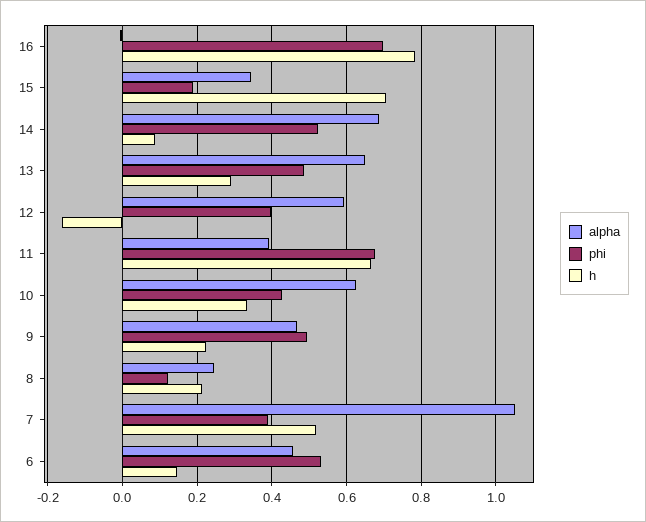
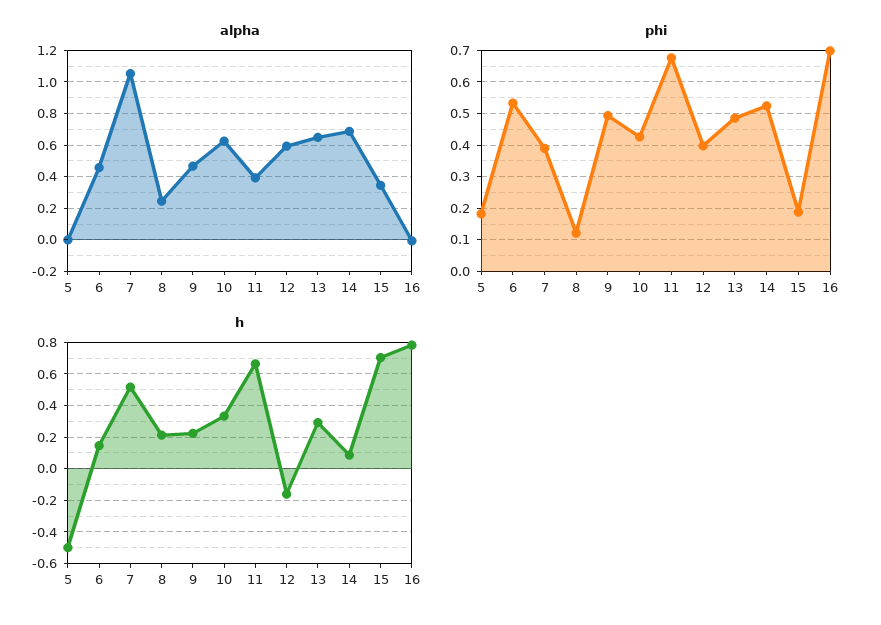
alpha, 5: none -> 0
phi, 5: none -> 0.18
h, 5: none -> -0.5

